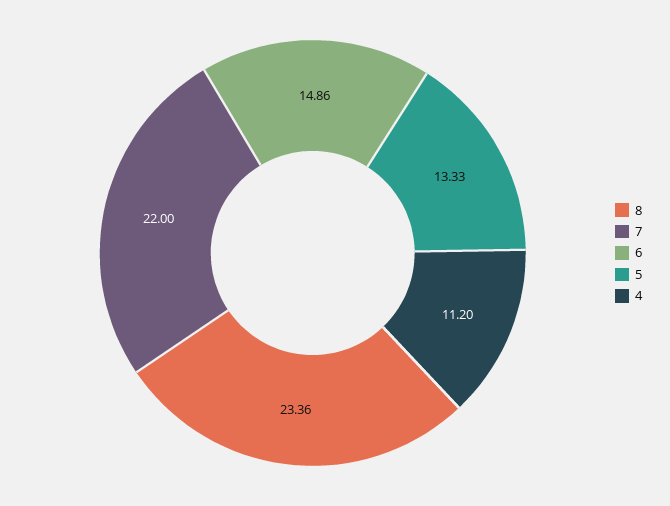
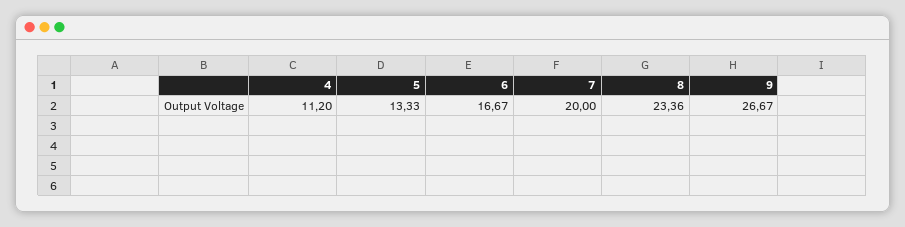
7: 22 -> 20
6: 14.86 -> 16.67
9: none -> 26.67

